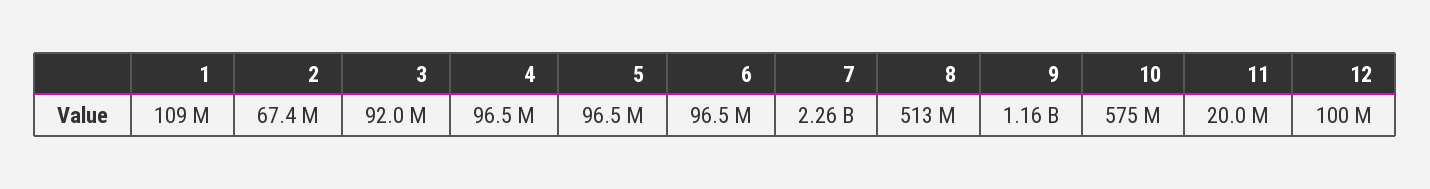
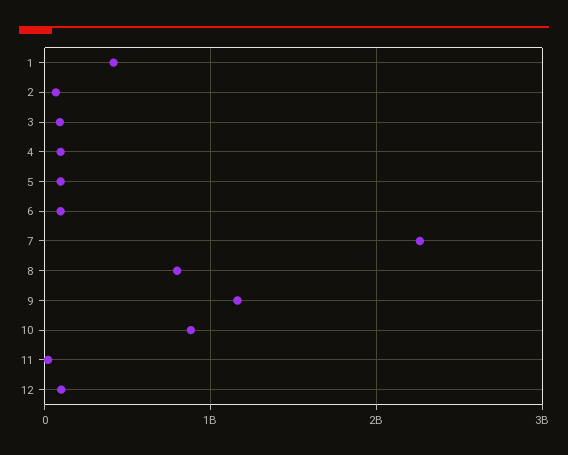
1: 109000000 -> 400000000
8: 513000000 -> 800000000
10: 575000000 -> 900000000

